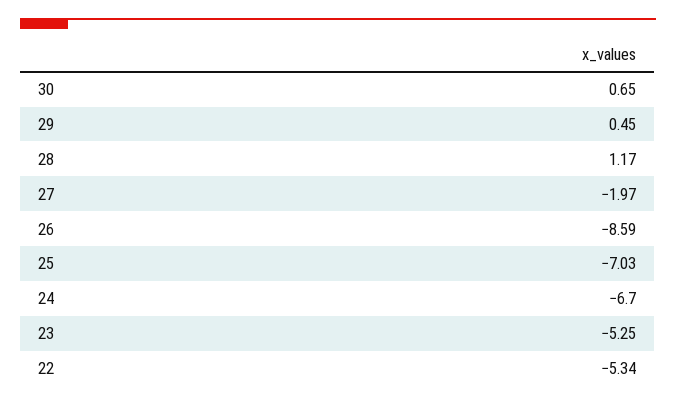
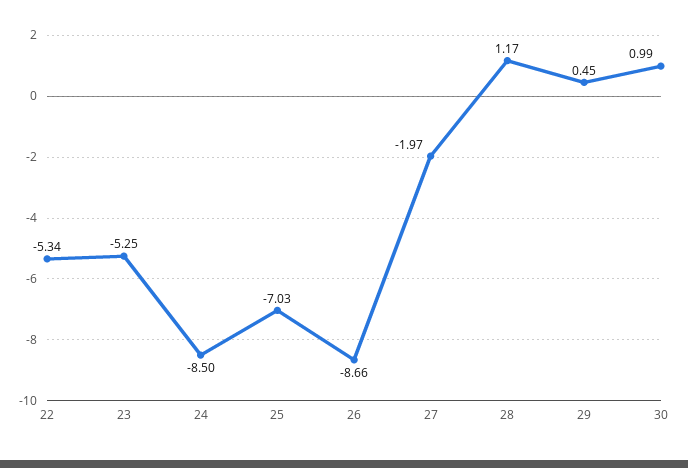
30: 0.65 -> 0.99
26: -8.59 -> -8.66
24: -6.7 -> -8.5

